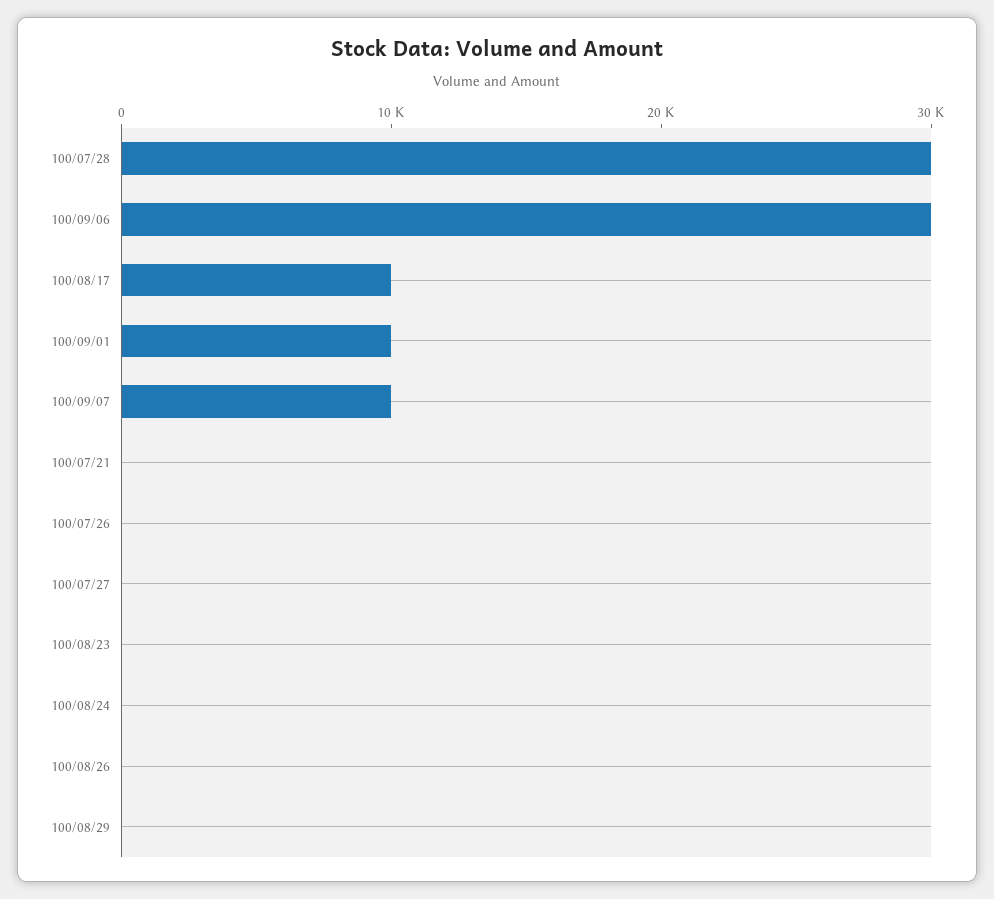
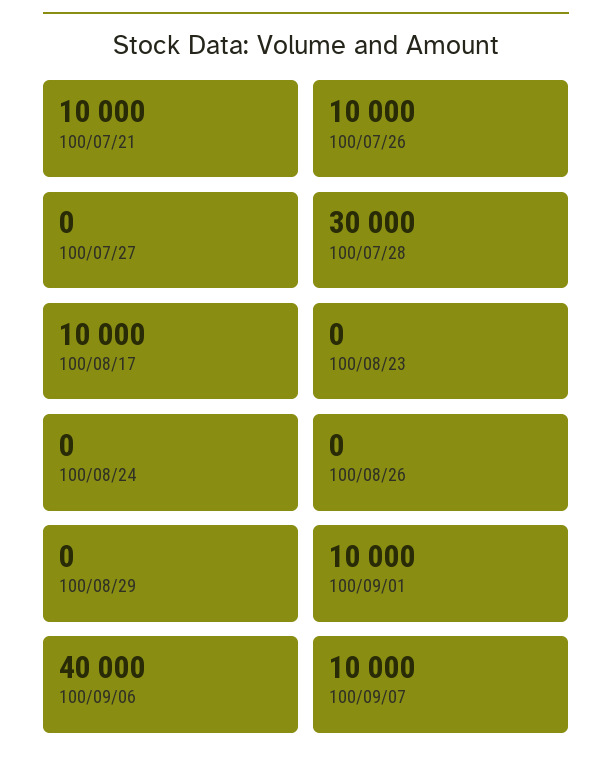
100/09/06: 30000 -> 40000
100/07/21: 0 -> 10000
100/07/26: 0 -> 10000

